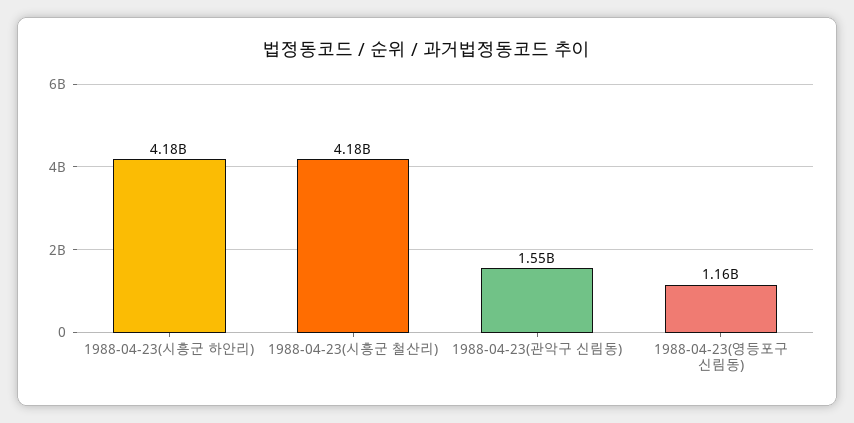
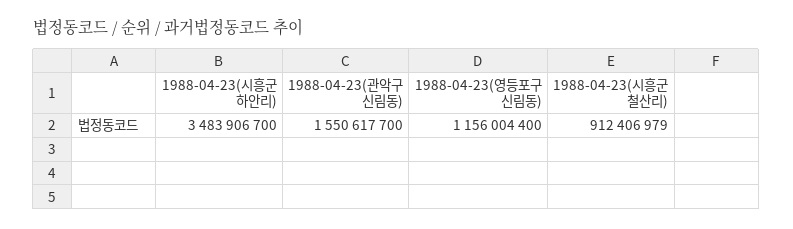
1988-04-23(시흥군 하안리): 4180000000 -> 3483906700
1988-04-23(시흥군 철산리): 4180000000 -> 912406979

